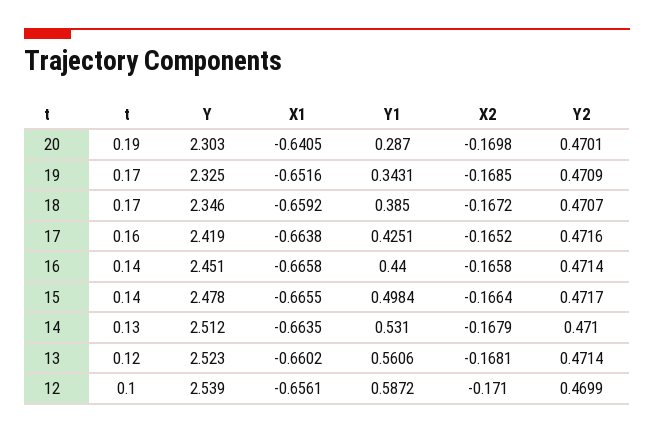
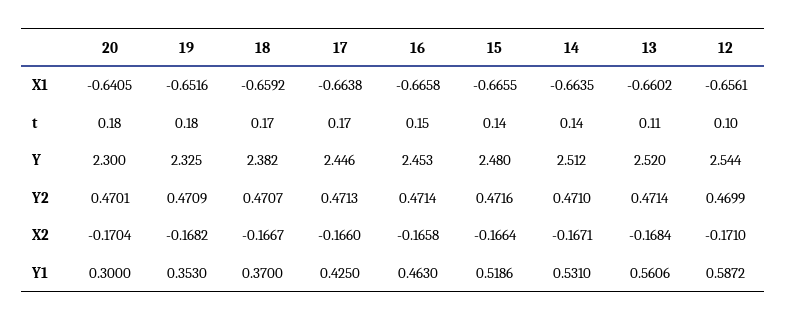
t, 20: 0.19 -> 0.18
Y, 20: 2.303 -> 2.3
Y1, 20: 0.287 -> 0.3
X2, 20: -0.1698 -> -0.1704
t, 19: 0.17 -> 0.18
Y1, 19: 0.3431 -> 0.353
X2, 19: -0.1685 -> -0.1682
Y, 18: 2.346 -> 2.382
Y1, 18: 0.385 -> 0.37
X2, 18: -0.1672 -> -0.1667
t, 17: 0.16 -> 0.17
Y, 17: 2.419 -> 2.446
Y1, 17: 0.4251 -> 0.425
X2, 17: -0.1652 -> -0.166
Y2, 17: 0.4716 -> 0.4713
t, 16: 0.14 -> 0.15
Y, 16: 2.451 -> 2.453
Y1, 16: 0.44 -> 0.463
Y, 15: 2.478 -> 2.48
Y1, 15: 0.4984 -> 0.5186
Y2, 15: 0.4717 -> 0.4716
t, 14: 0.13 -> 0.14
X2, 14: -0.1679 -> -0.1671
t, 13: 0.12 -> 0.11
Y, 13: 2.523 -> 2.52
X2, 13: -0.1681 -> -0.1684
Y, 12: 2.539 -> 2.544

